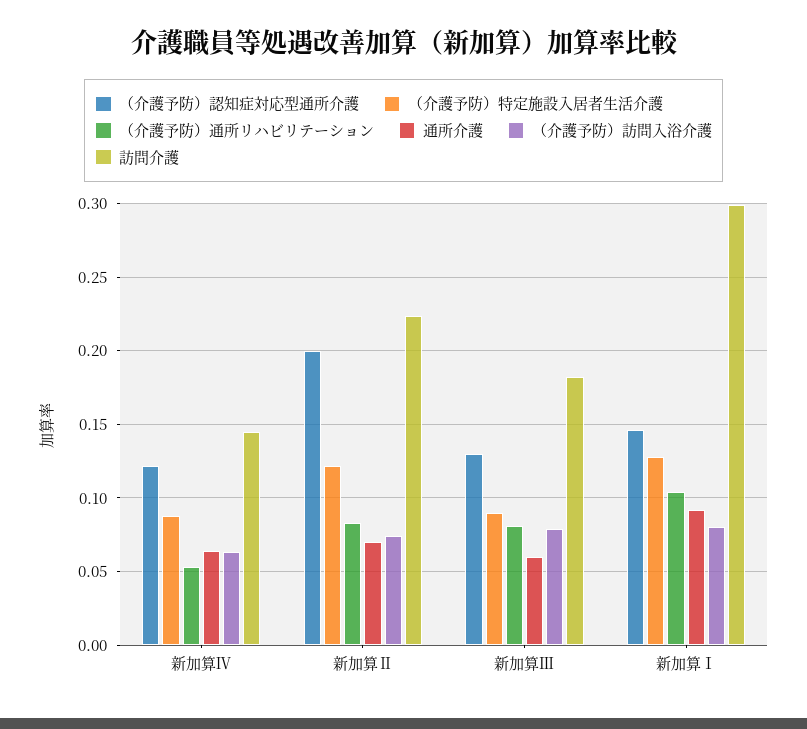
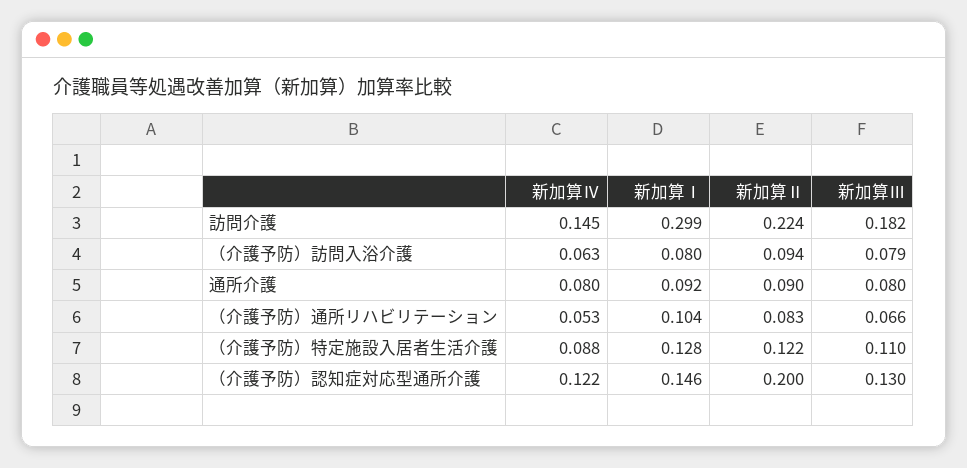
通所介護, 新加算Ⅳ: 0.065 -> 0.08
通所介護, 新加算Ⅱ: 0.07 -> 0.09
（介護予防）訪問入浴介護, 新加算Ⅱ: 0.075 -> 0.094
（介護予防）特定施設入居者生活介護, 新加算Ⅲ: 0.09 -> 0.11
（介護予防）通所リハビリテーション, 新加算Ⅲ: 0.08 -> 0.066
通所介護, 新加算Ⅲ: 0.06 -> 0.08

